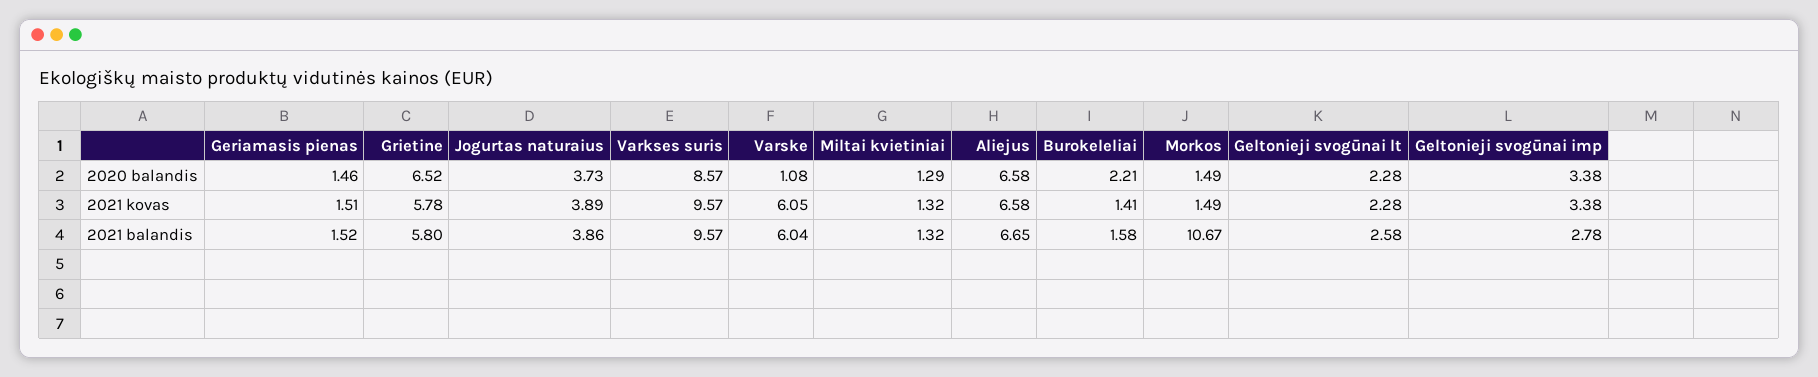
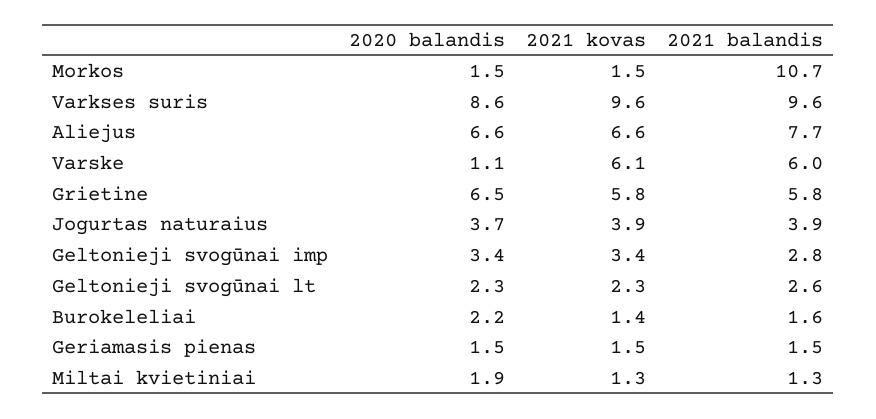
Miltai kvietiniai, 2020 balandis: 1.29 -> 1.9
Aliejus, 2021 balandis: 6.65 -> 7.7

